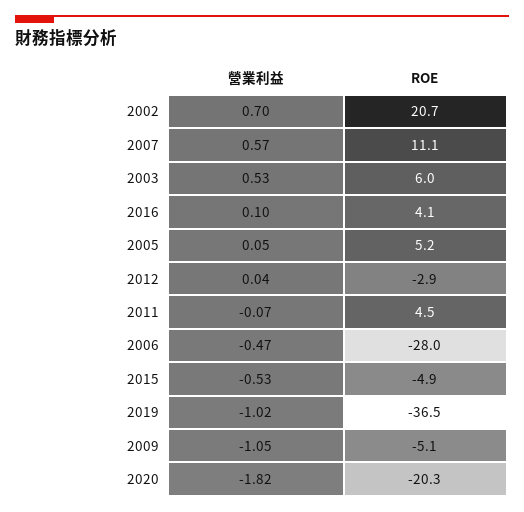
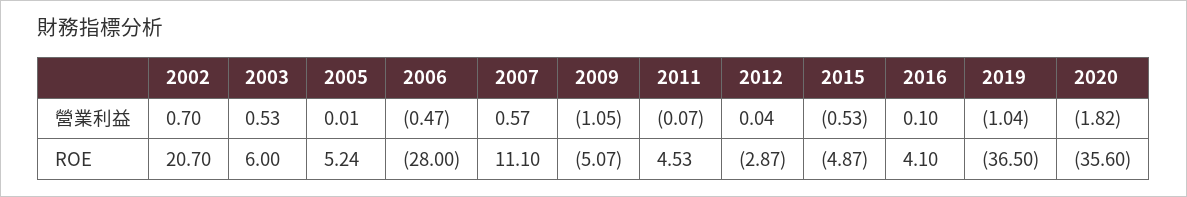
營業利益, 2005: 0.05 -> 0.01
營業利益, 2019: -1.02 -> -1.04
ROE, 2020: -20.3 -> -35.6

